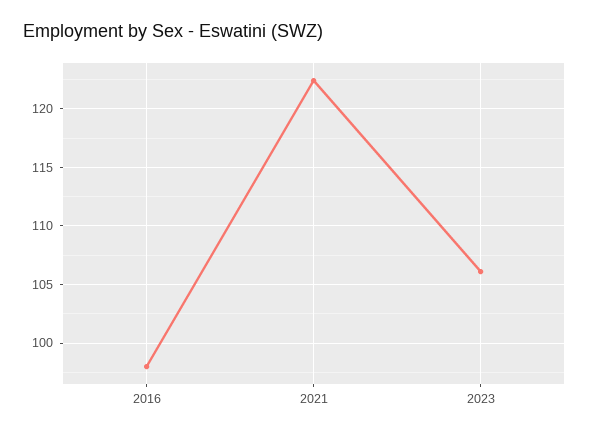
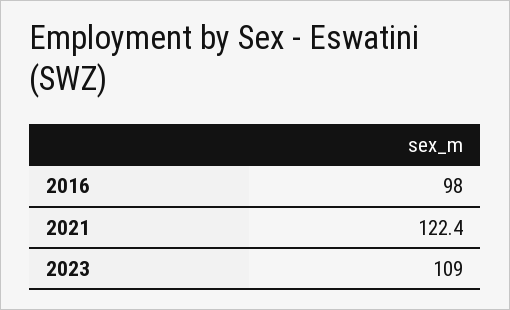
2023: 106 -> 109

